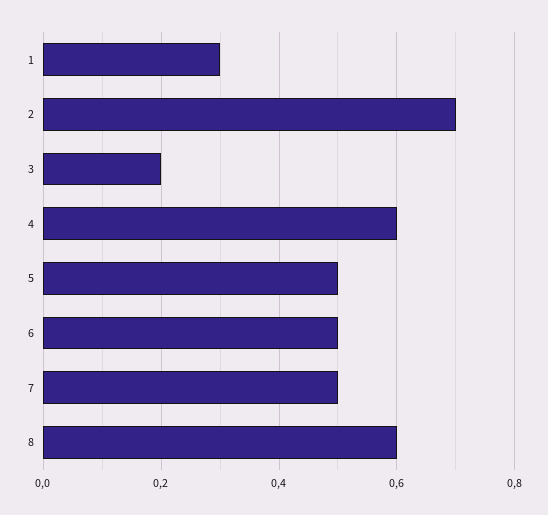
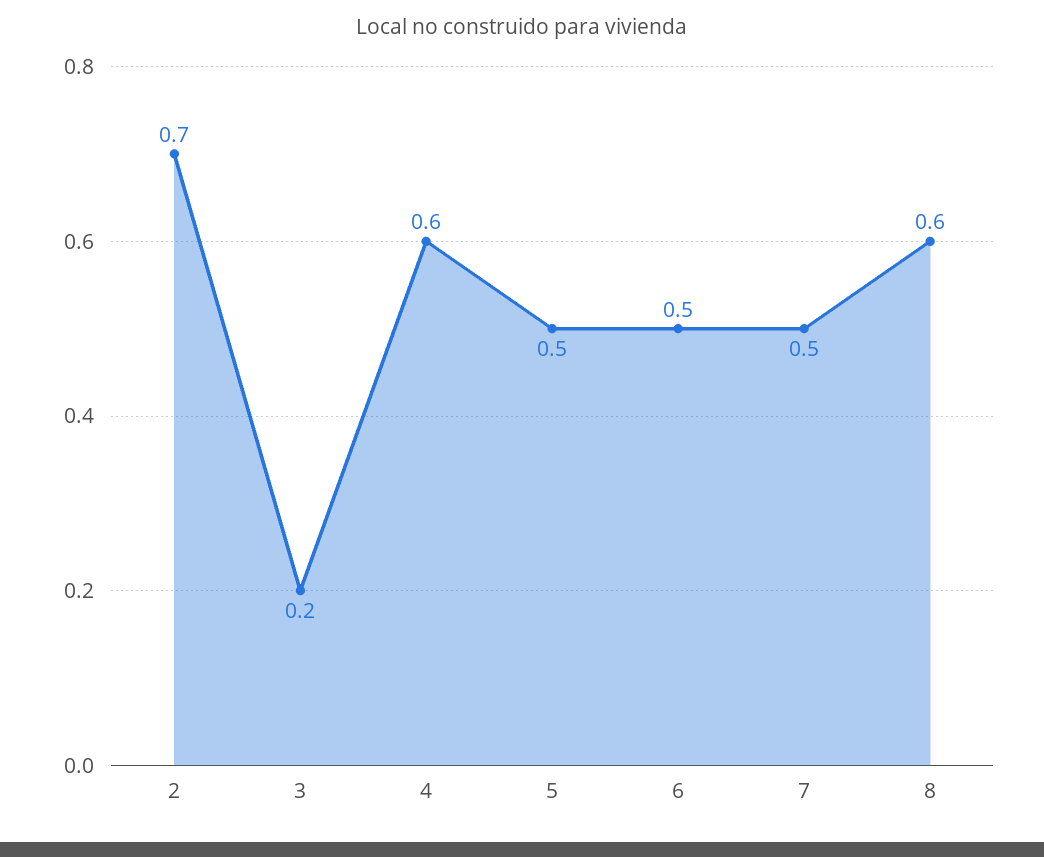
1: 0.3 -> none

